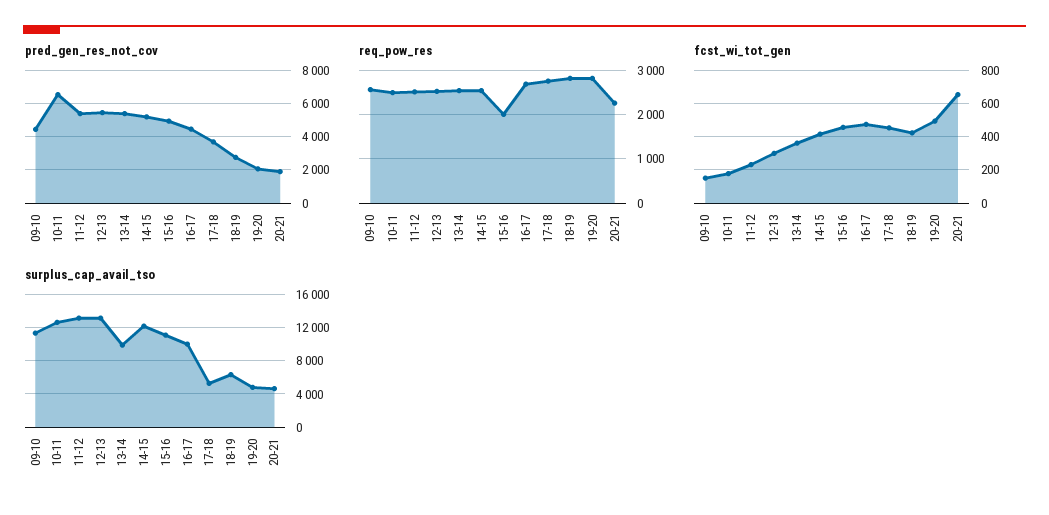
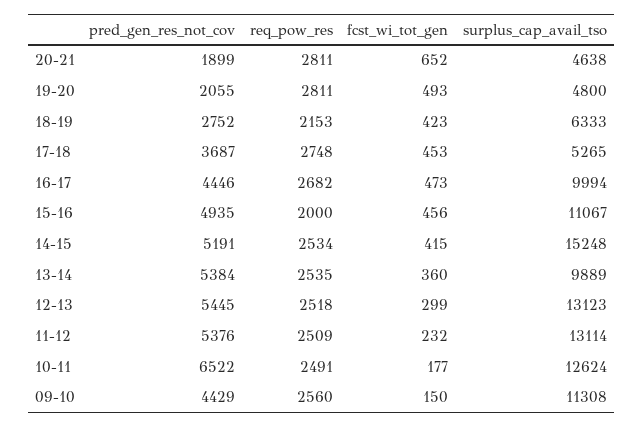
req_pow_res, 18-19: 2800 -> 2153
req_pow_res, 20-21: 2200 -> 2811
surplus_cap_avail_tso, 14-15: 12000 -> 15248

